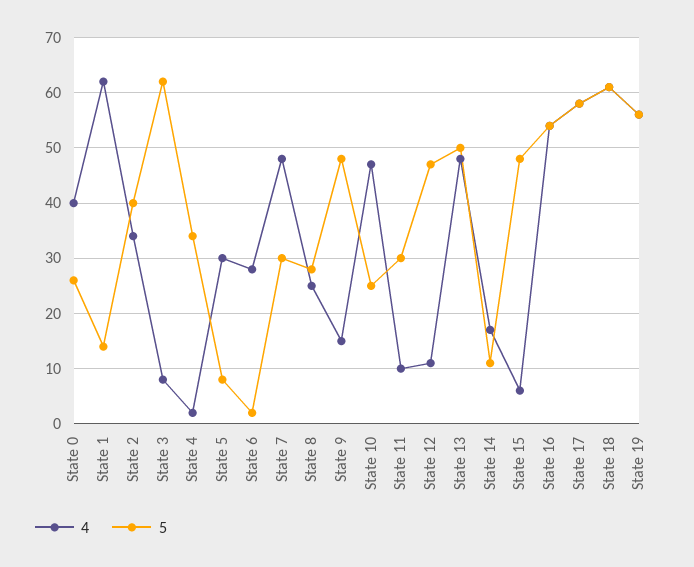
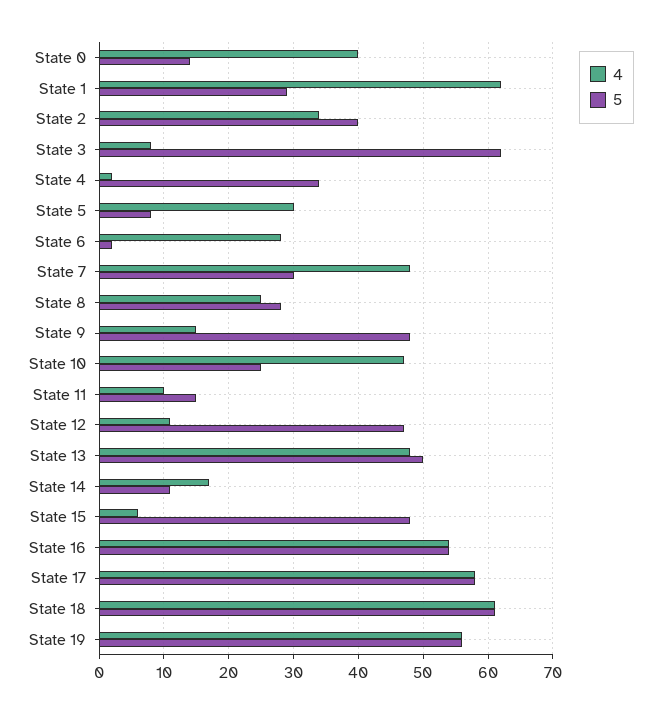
5, State 0: 25 -> 14
5, State 1: 15 -> 29
5, State 11: 30 -> 15

